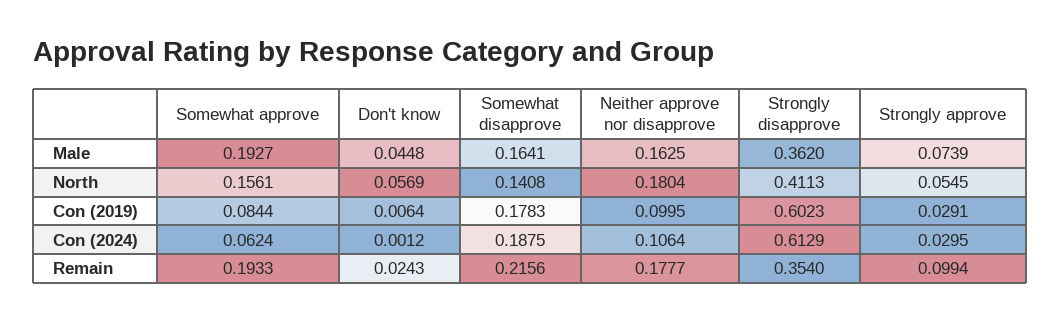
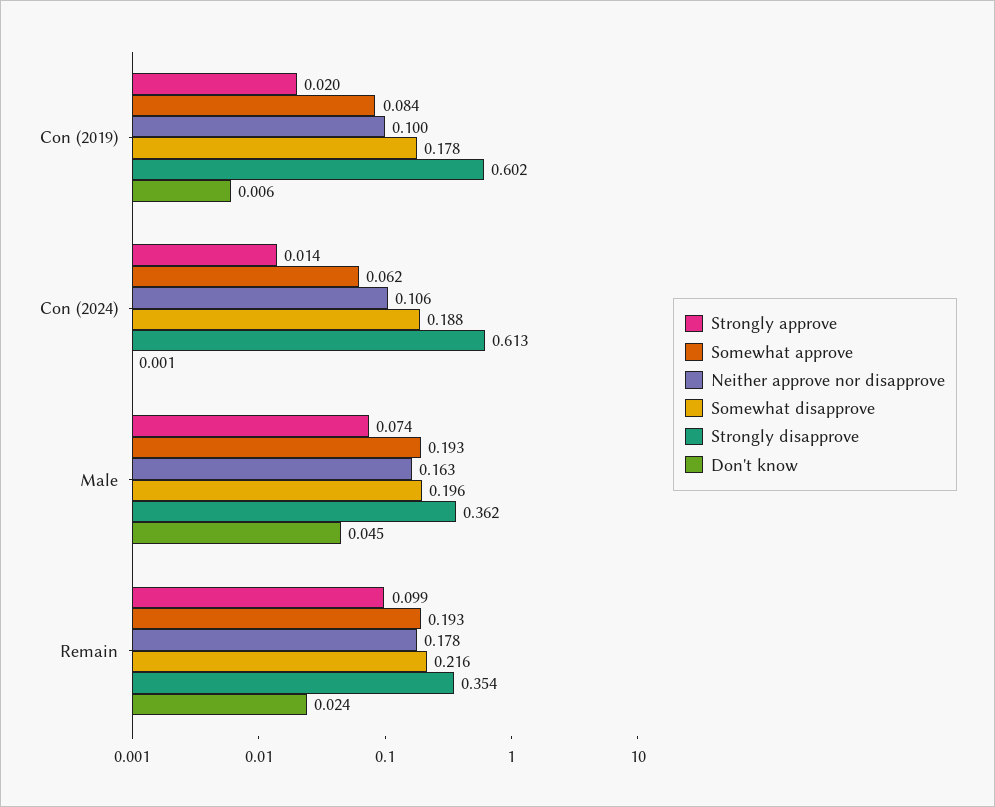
Somewhat disapprove, Male: 0.1641 -> 0.196
Somewhat approve, North: 0.1561 -> none
Don't know, North: 0.0569 -> none
Somewhat disapprove, North: 0.1408 -> none
Neither approve nor disapprove, North: 0.1804 -> none
Strongly disapprove, North: 0.4113 -> none
Strongly approve, North: 0.0545 -> none
Strongly approve, Con (2019): 0.0291 -> 0.02
Strongly approve, Con (2024): 0.0295 -> 0.014

